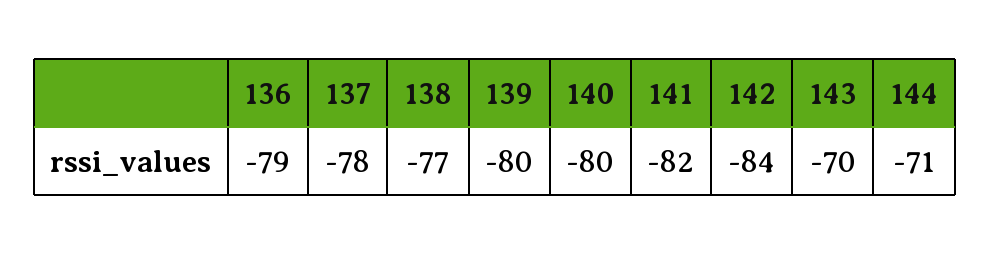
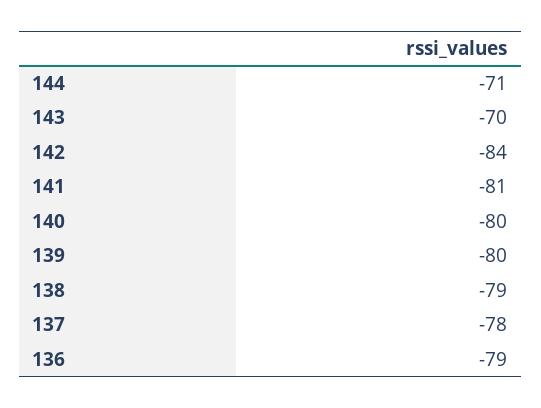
138: -77 -> -79
141: -82 -> -81

